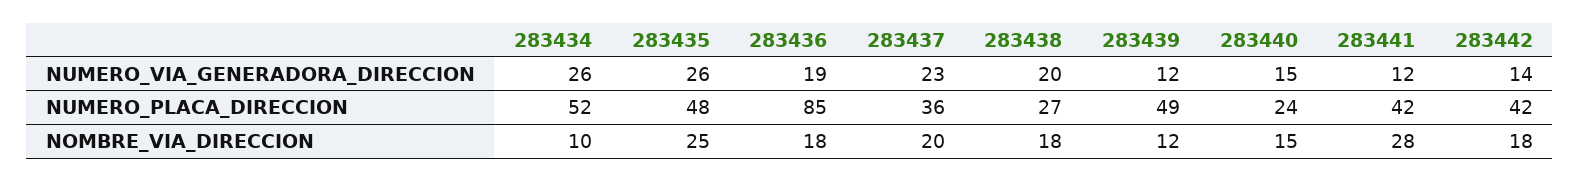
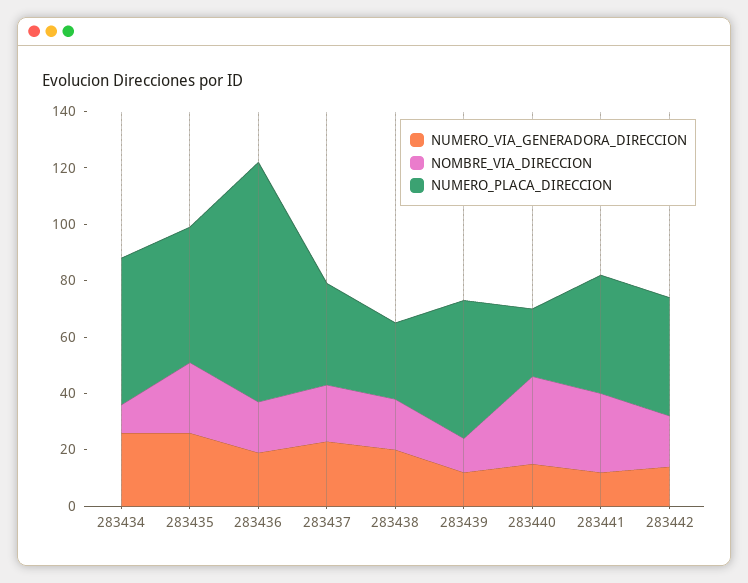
NOMBRE_VIA_DIRECCION, 283440: 15 -> 30

